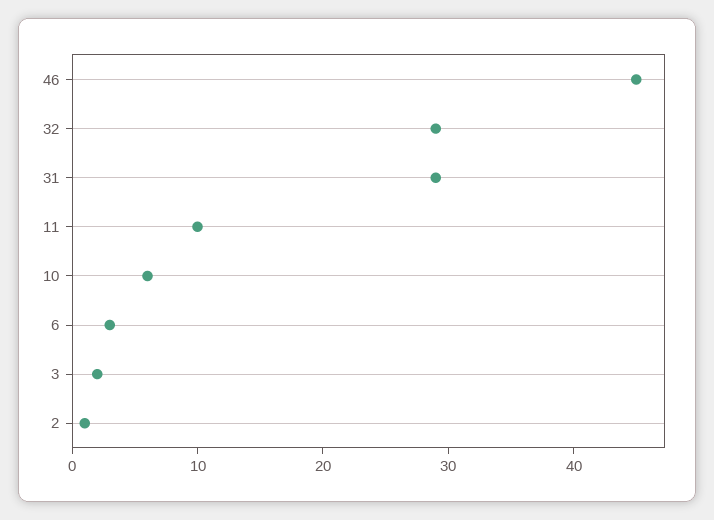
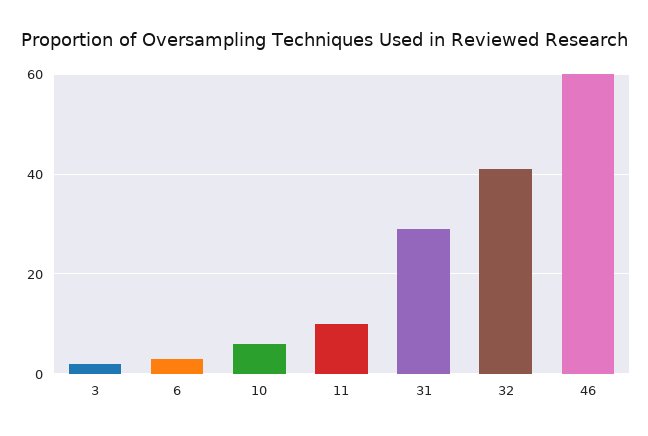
46: 45 -> 60
32: 29 -> 40
2: 1 -> none

